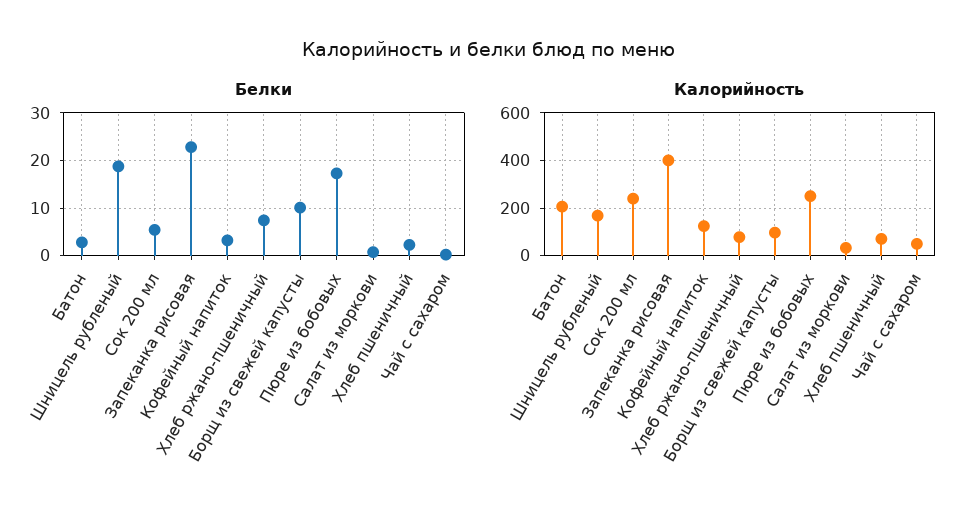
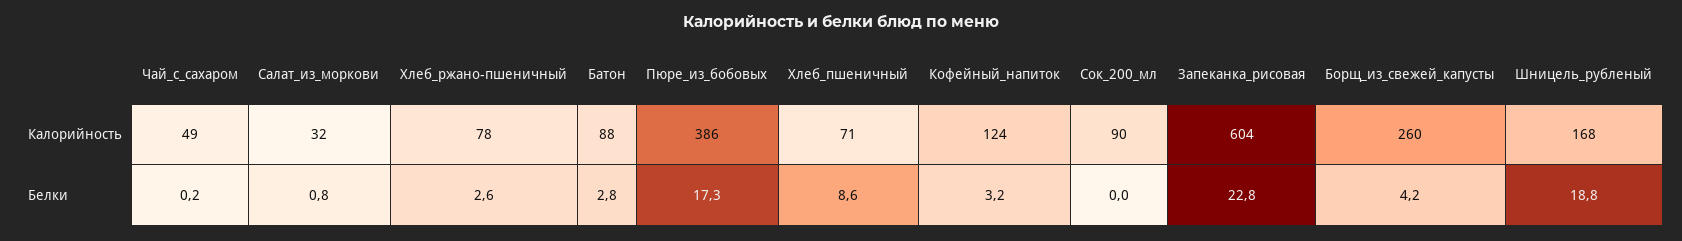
Белки, Сок 200 мл: 6 -> 0
Белки, Хлеб ржано-пшеничный: 8 -> 2.6
Белки, Борщ из свежей капусты: 10 -> 4.2
Белки, Хлеб пшеничный: 2 -> 8.6
Калорийность, Батон: 200 -> 88
Калорийность, Сок 200 мл: 250 -> 90
Калорийность, Запеканка рисовая: 400 -> 604
Калорийность, Борщ из свежей капусты: 100 -> 260
Калорийность, Пюре из бобовых: 250 -> 386

